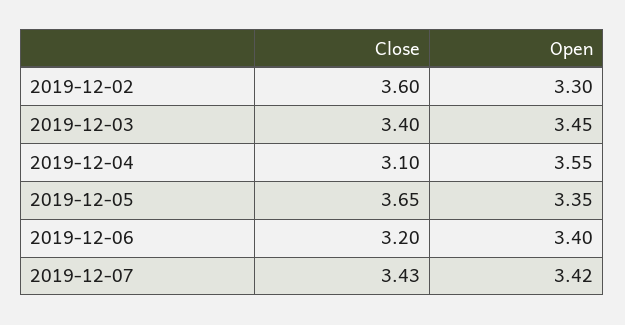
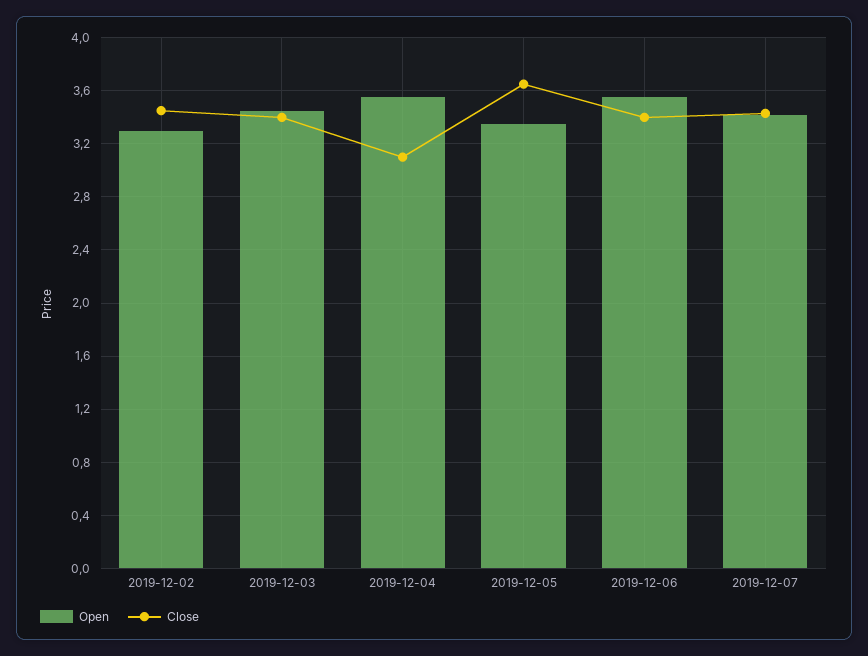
Close, 2019-12-02: 3.6 -> 3.45
Close, 2019-12-06: 3.2 -> 3.4
Open, 2019-12-06: 3.4 -> 3.55

